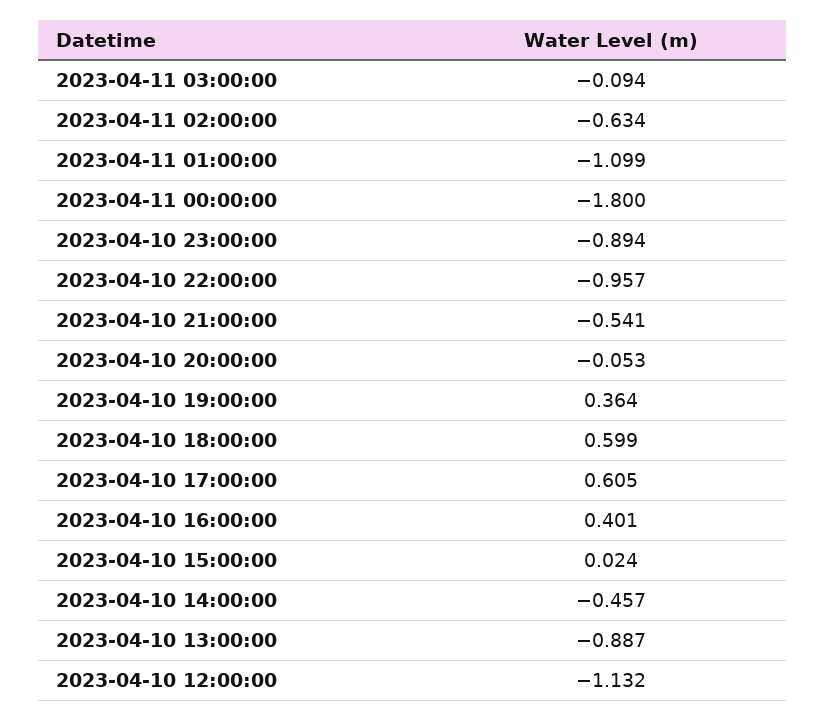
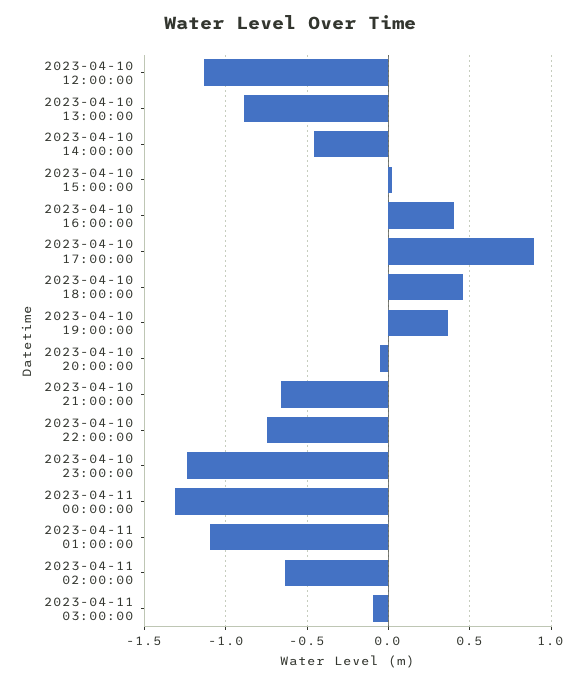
2023-04-11 00:00:00: -1.8 -> -1.3
2023-04-10 23:00:00: -0.894 -> -1.25
2023-04-10 22:00:00: -0.957 -> -0.75
2023-04-10 21:00:00: -0.541 -> -0.65
2023-04-10 18:00:00: 0.599 -> 0.45
2023-04-10 17:00:00: 0.605 -> 0.9

